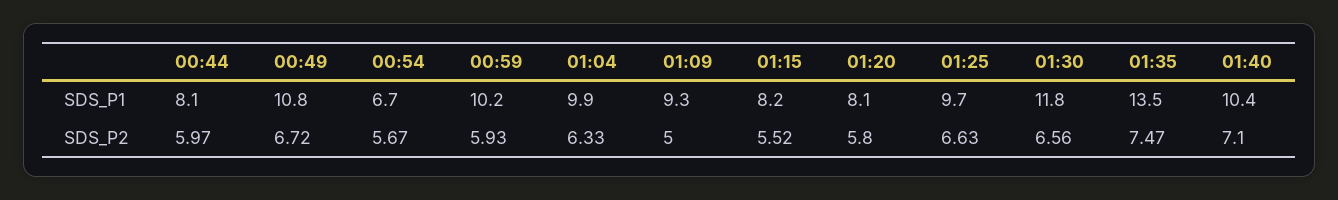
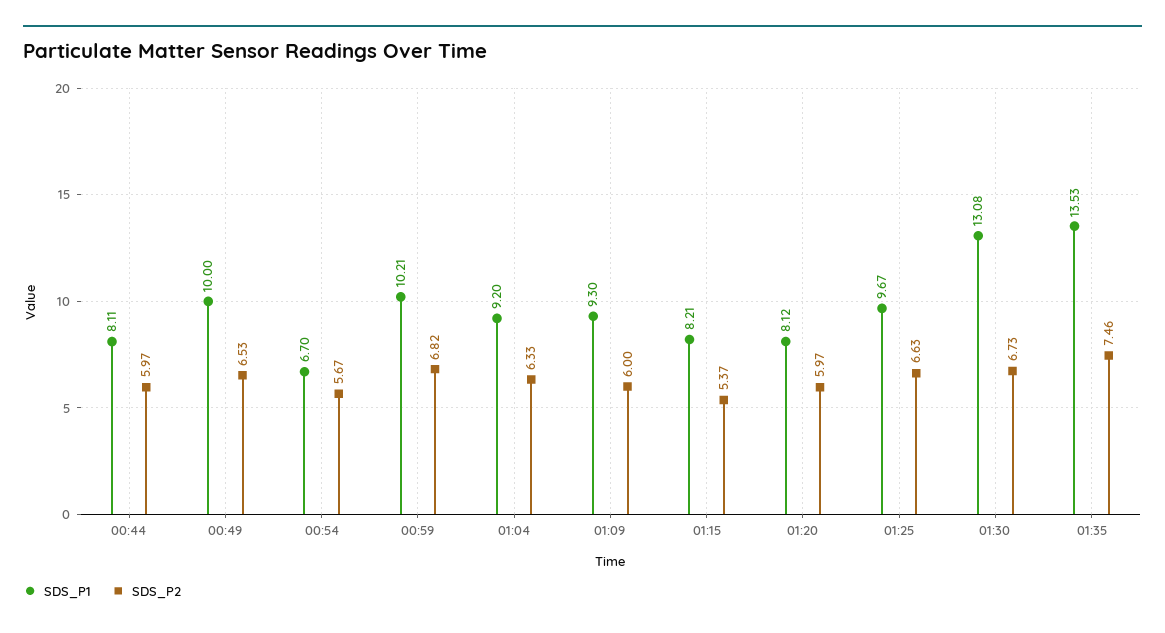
SDS_P1, 00:49: 10.8 -> 10
SDS_P1, 01:04: 9.9 -> 9.2
SDS_P1, 01:30: 11.8 -> 13.08
SDS_P1, 01:40: 10.4 -> none
SDS_P2, 00:49: 6.72 -> 6.53
SDS_P2, 00:59: 5.93 -> 6.82
SDS_P2, 01:09: 5 -> 6
SDS_P2, 01:15: 5.52 -> 5.37
SDS_P2, 01:20: 5.8 -> 5.97
SDS_P2, 01:30: 6.56 -> 6.73
SDS_P2, 01:35: 7.47 -> 7.46
SDS_P2, 01:40: 7.1 -> none

